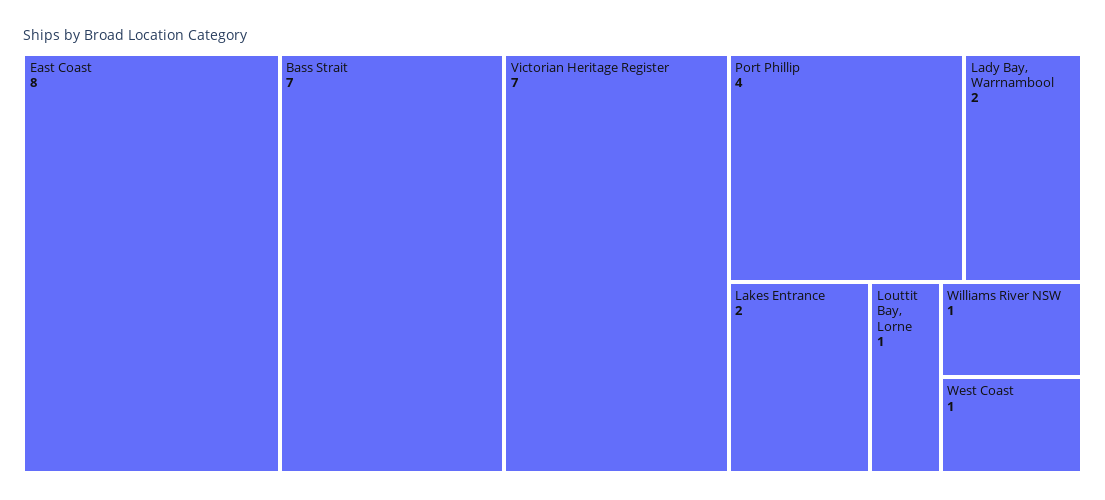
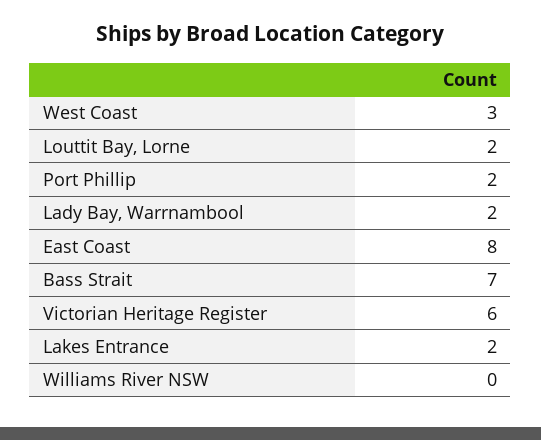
Victorian Heritage Register: 7 -> 6
Port Phillip: 4 -> 2
Louttit Bay, Lorne: 1 -> 2
Williams River NSW: 1 -> 0
West Coast: 1 -> 3

